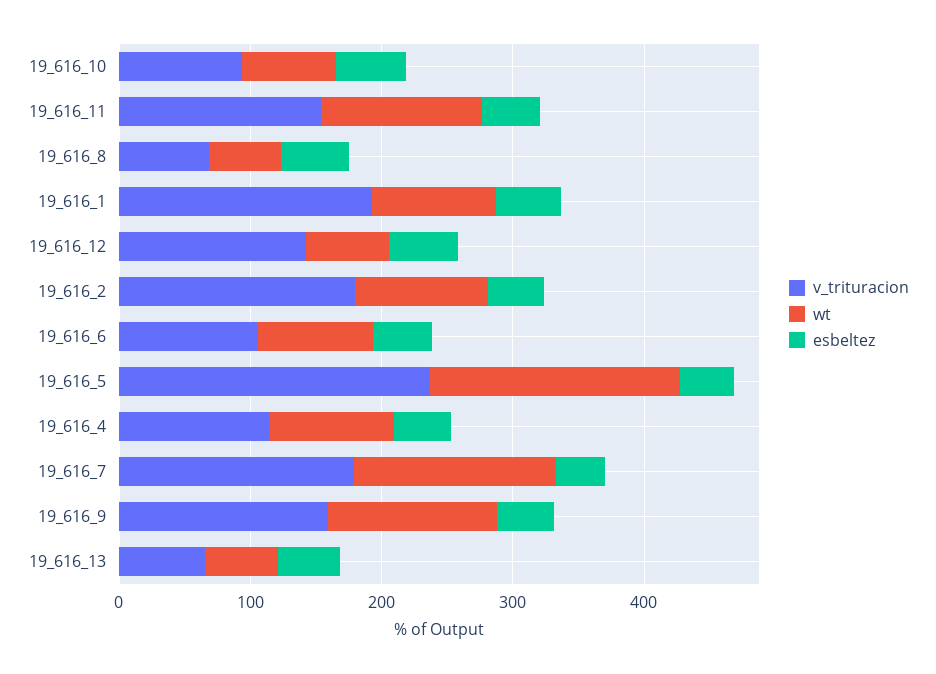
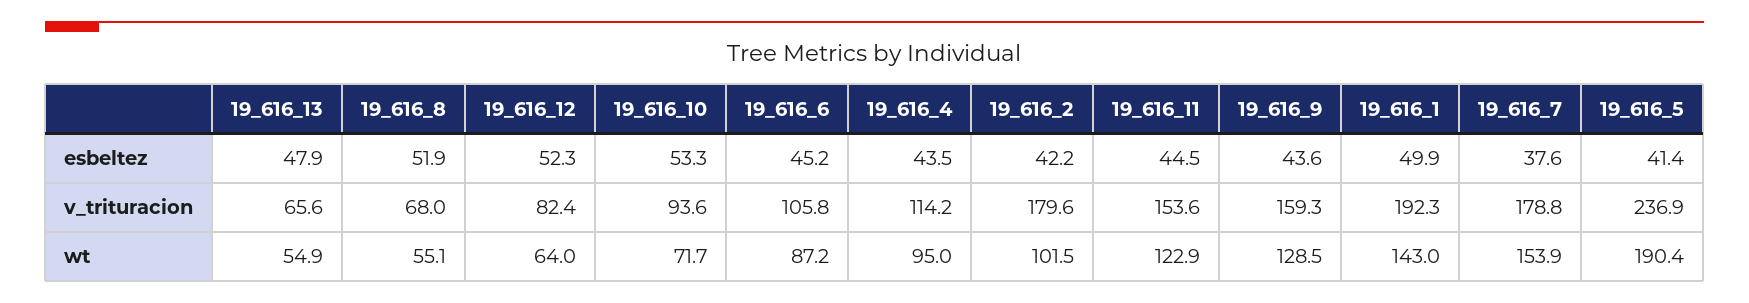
wt, 19_616_1: 100 -> 143
v_trituracion, 19_616_12: 140 -> 82.4

